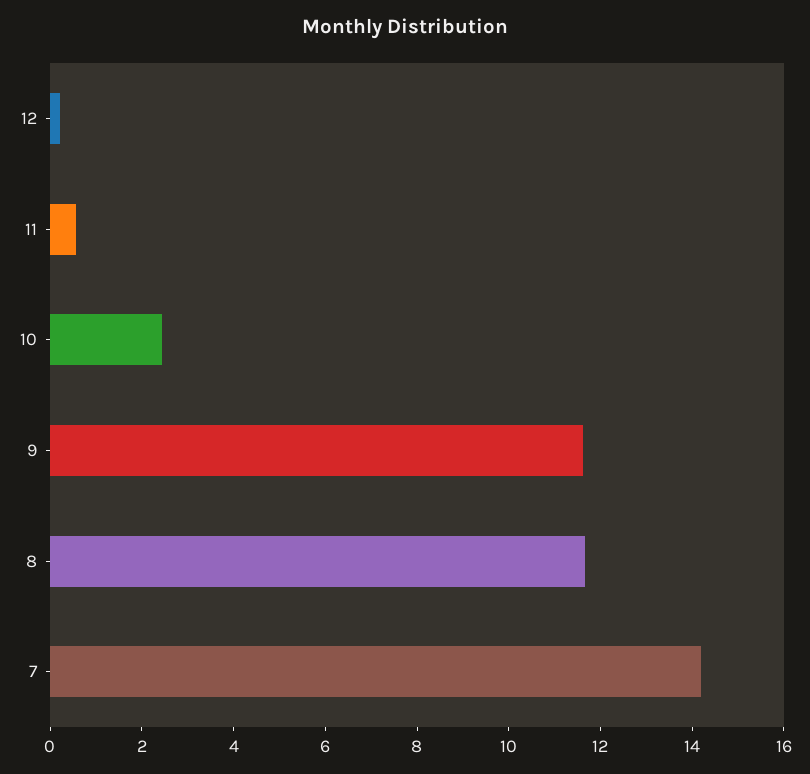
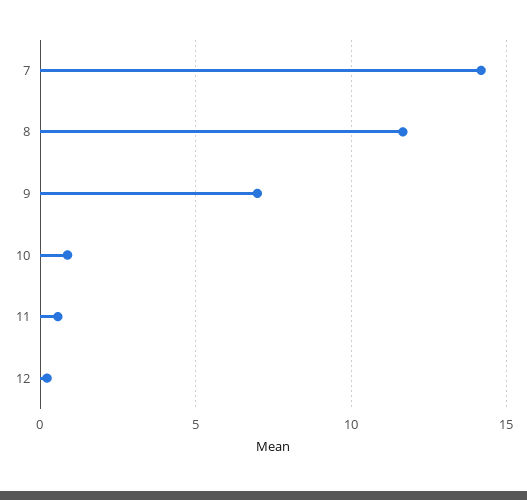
10: 2.5 -> 1
9: 11.5 -> 7

